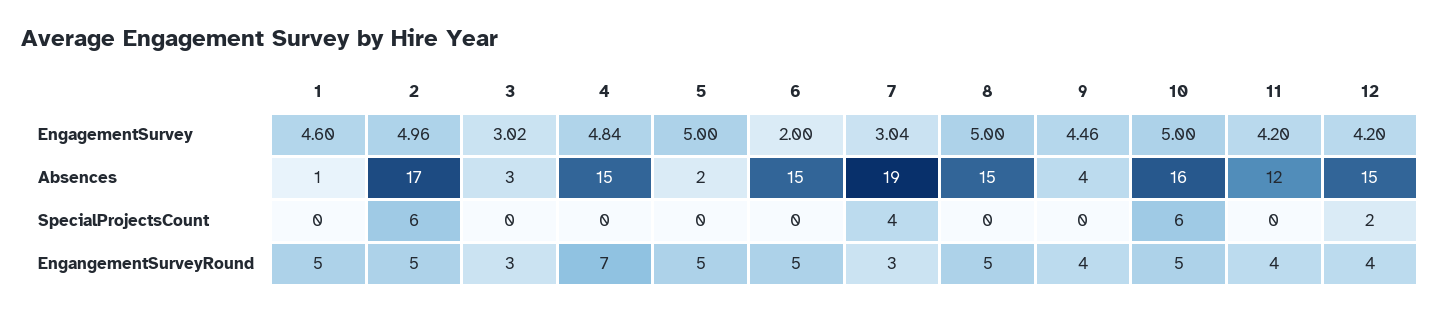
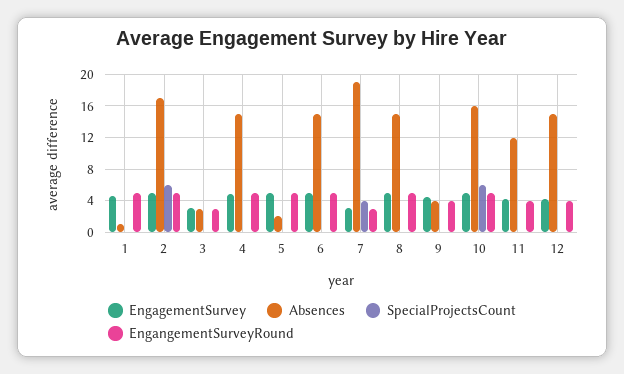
EngagementSurvey, 6: 2 -> 5
SpecialProjectsCount, 12: 2 -> 0
EngangementSurveyRound, 4: 7 -> 5

